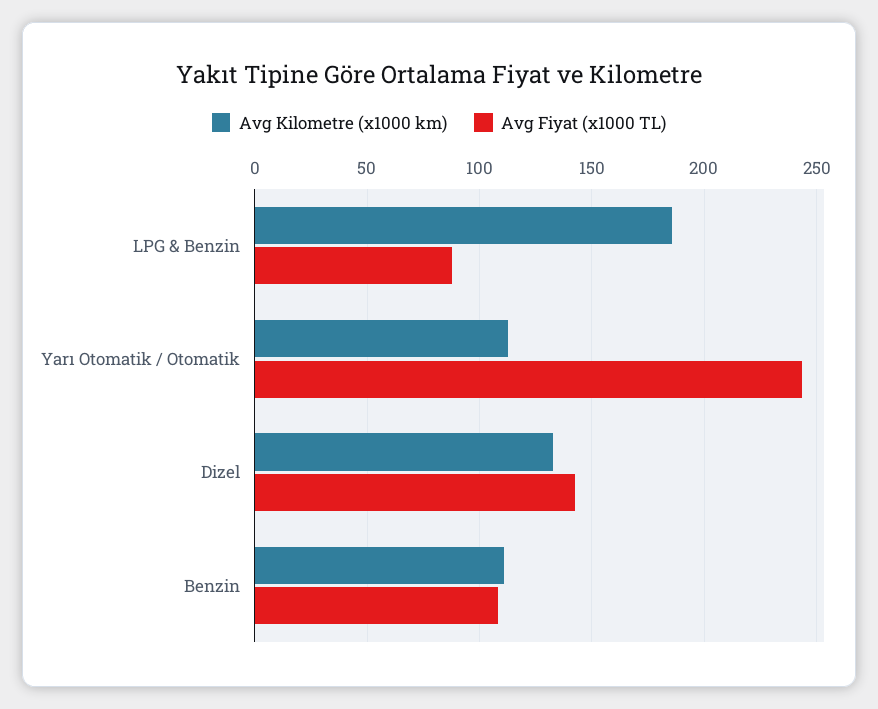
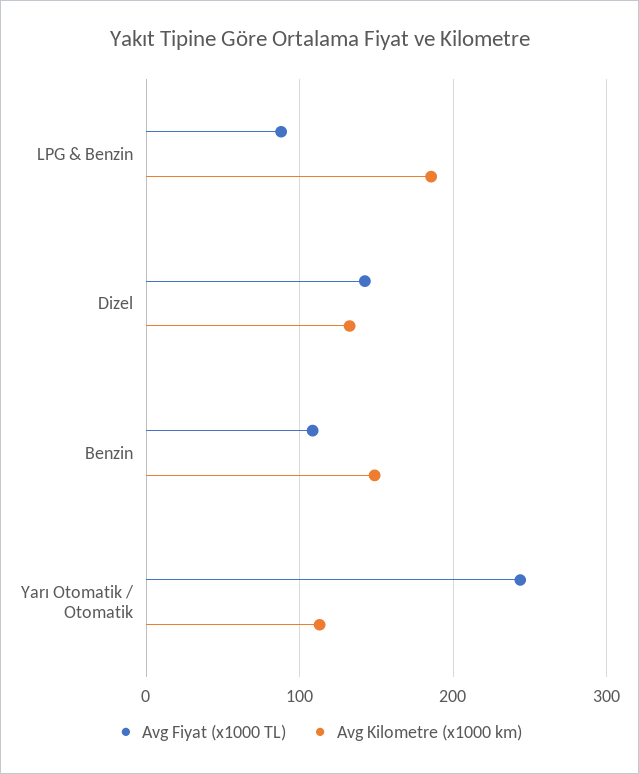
Avg Kilometre (x1000 km), Benzin: 110 -> 150

